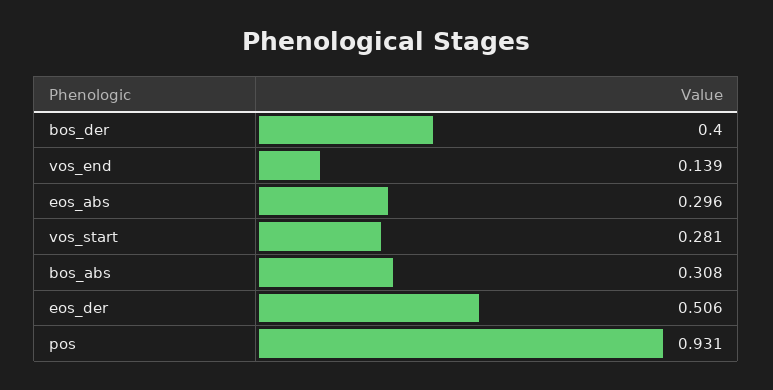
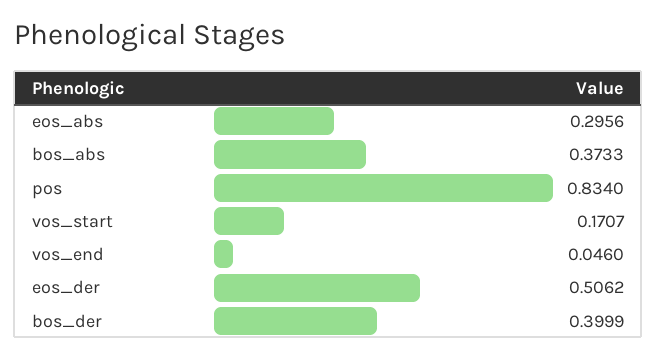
vos_end: 0.139 -> 0.046
vos_start: 0.281 -> 0.1707
bos_abs: 0.308 -> 0.3733
pos: 0.931 -> 0.834

